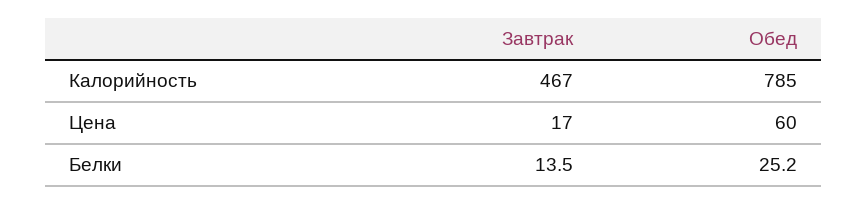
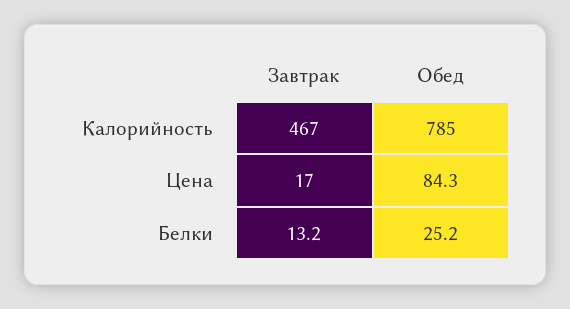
Обед, Цена: 60 -> 84.3
Завтрак, Белки: 13.5 -> 13.2

